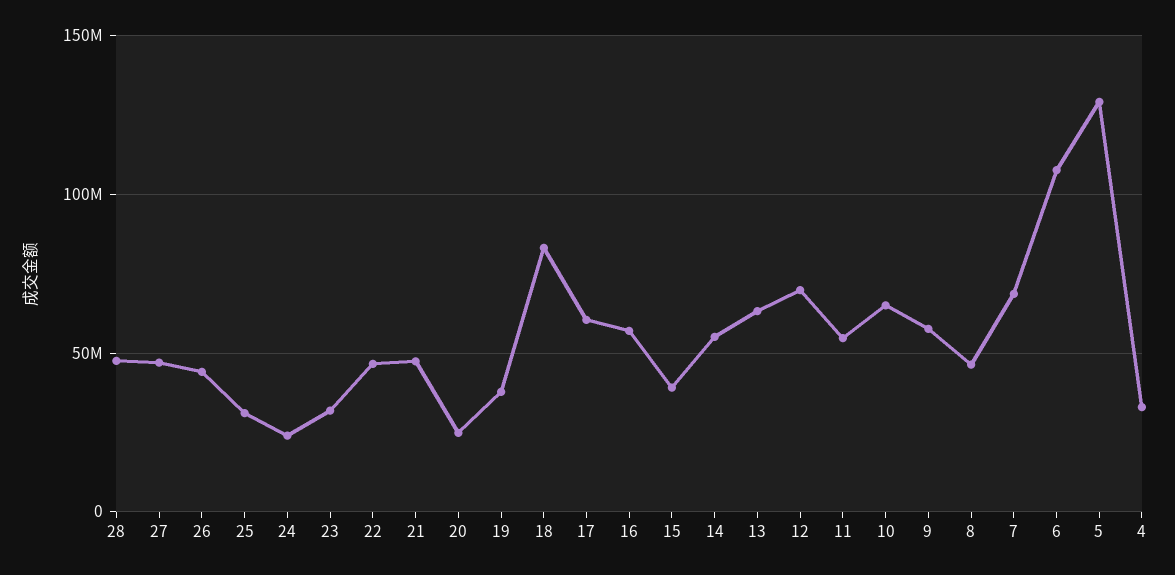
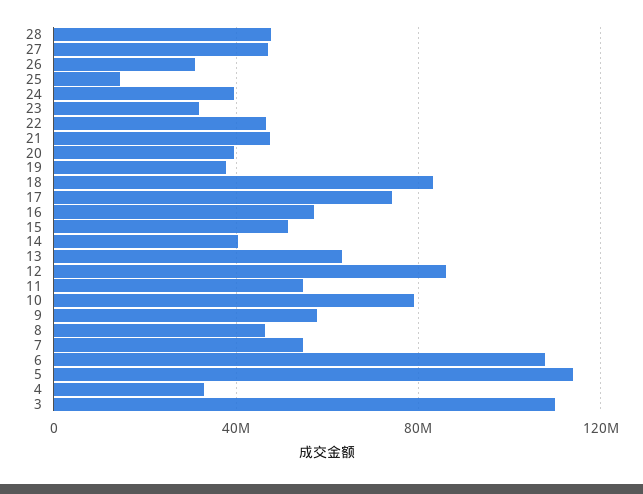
26: 45000000 -> 30000000
25: 30000000 -> 15000000
24: 25000000 -> 40000000
20: 25000000 -> 40000000
17: 60000000 -> 75000000
15: 40000000 -> 50000000
14: 55000000 -> 40000000
12: 70000000 -> 85000000
10: 65000000 -> 80000000
7: 70000000 -> 55000000
5: 130000000 -> 115000000
3: none -> 110000000

